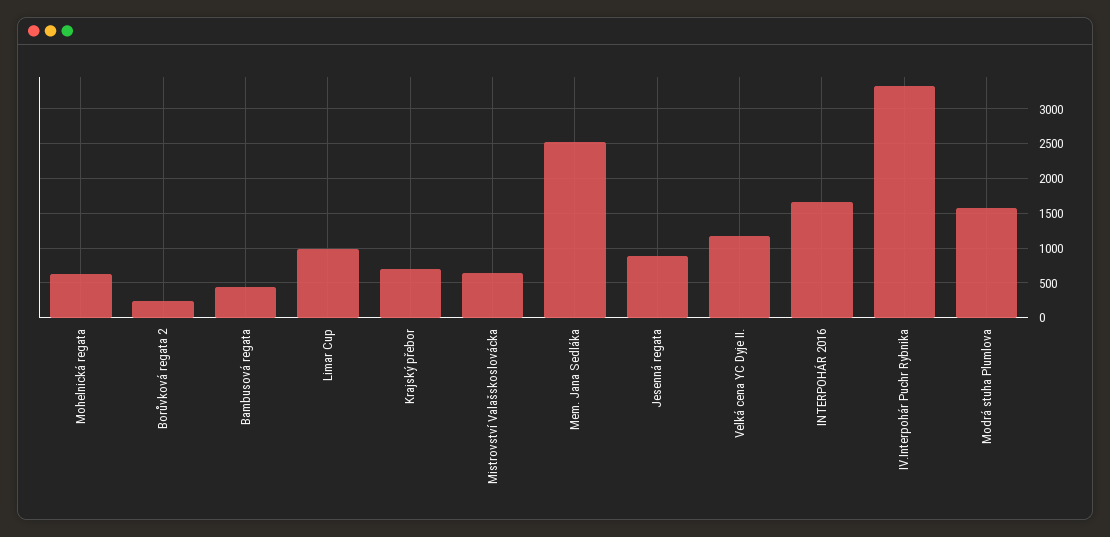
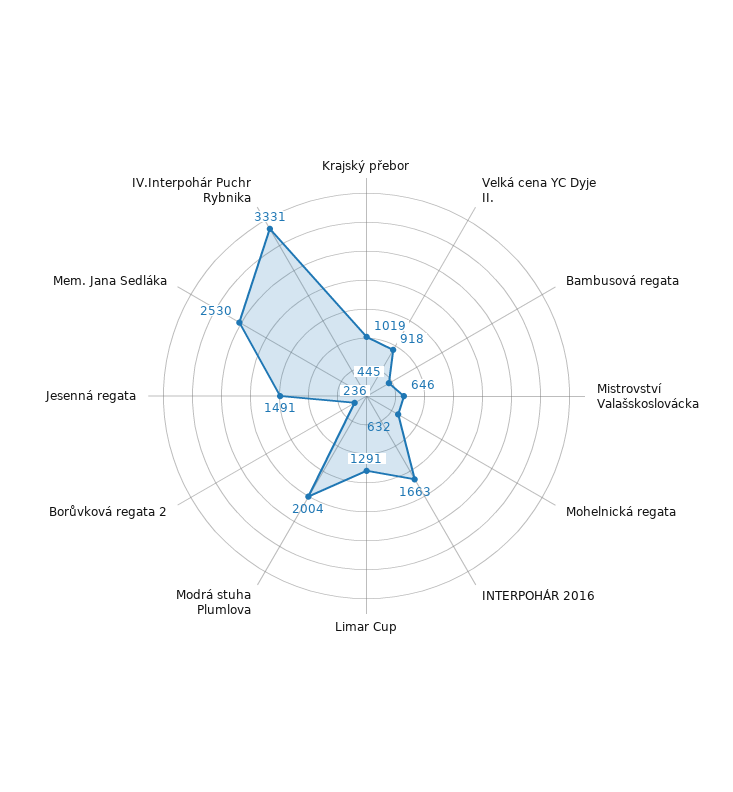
Limar Cup: 1000 -> 1291
Krajský přebor: 700 -> 1019
Jesenná regata: 900 -> 1491
Velká cena YC Dyje II.: 1200 -> 918
Modrá stuha Plumlova: 1600 -> 2004

